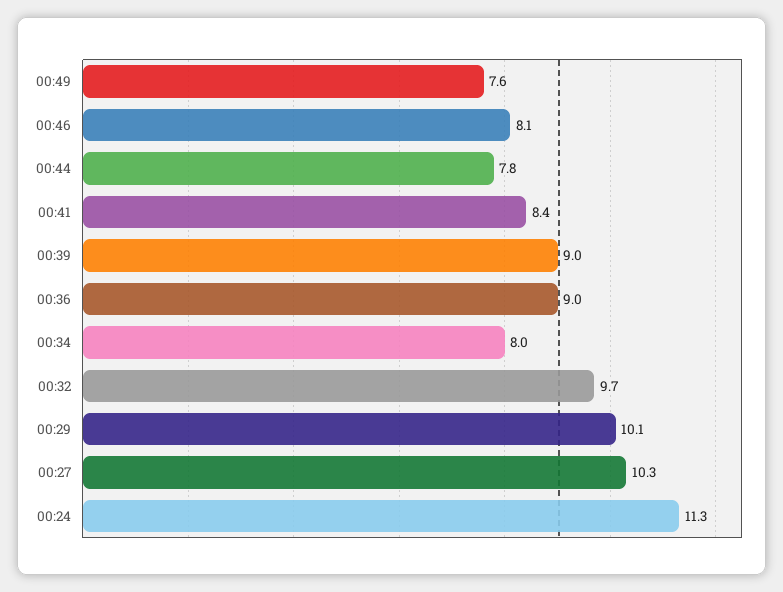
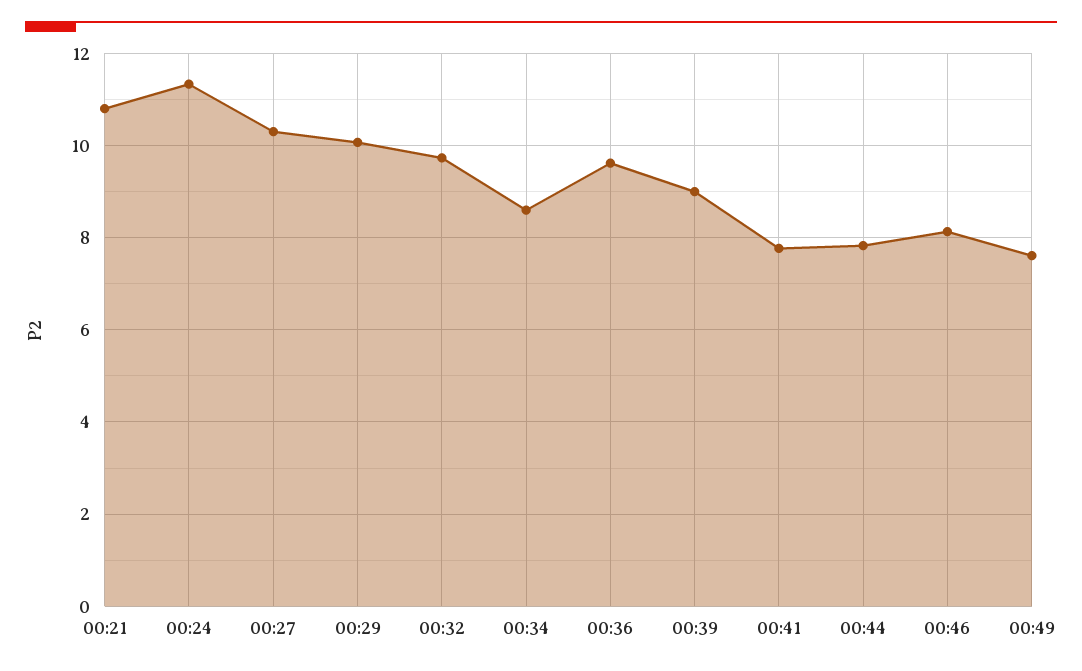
00:41: 8.4 -> 7.8
00:36: 9 -> 9.6
00:34: 8 -> 8.6
00:21: none -> 10.8

